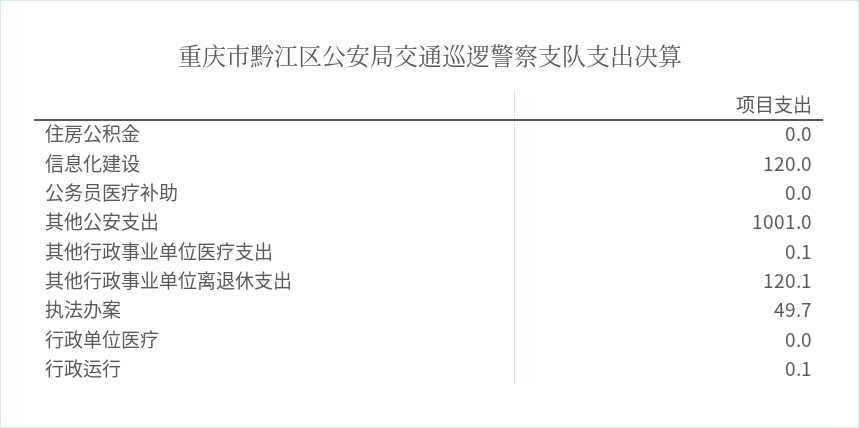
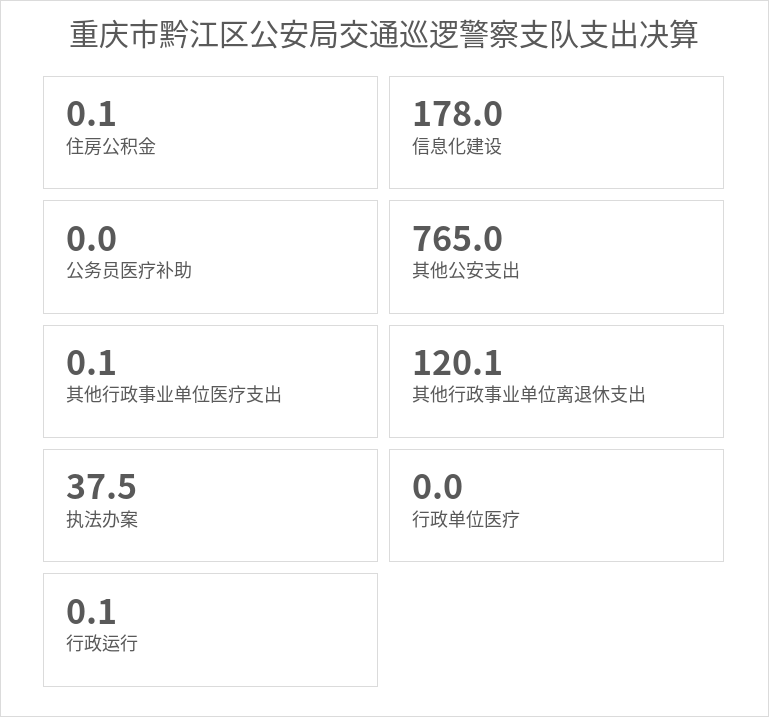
住房公积金: 0 -> 0.1
信息化建设: 120 -> 178
其他公安支出: 1001 -> 765
执法办案: 49.7 -> 37.5

